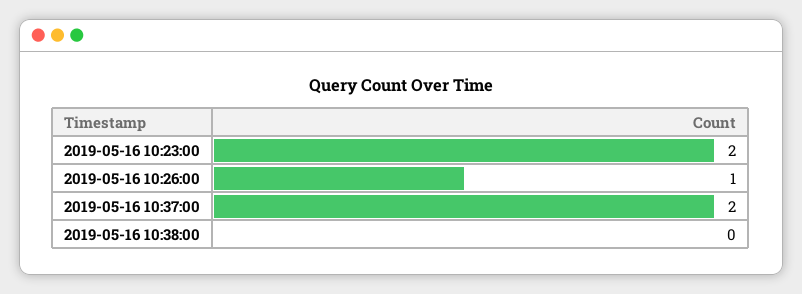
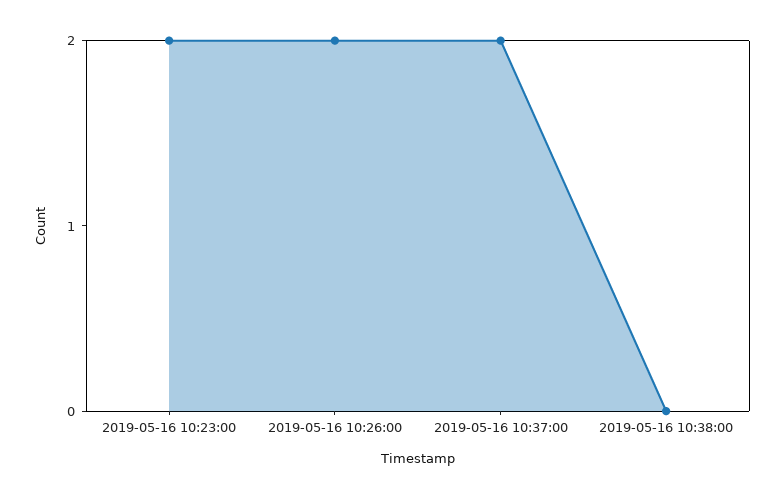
2019-05-16 10:26:00: 1 -> 2

